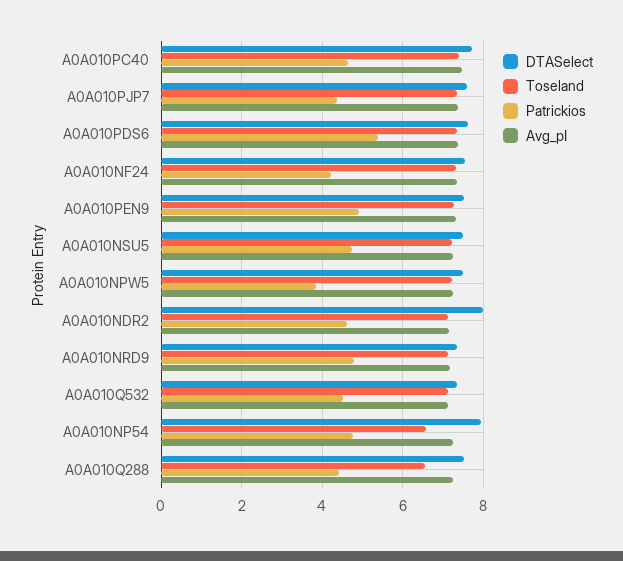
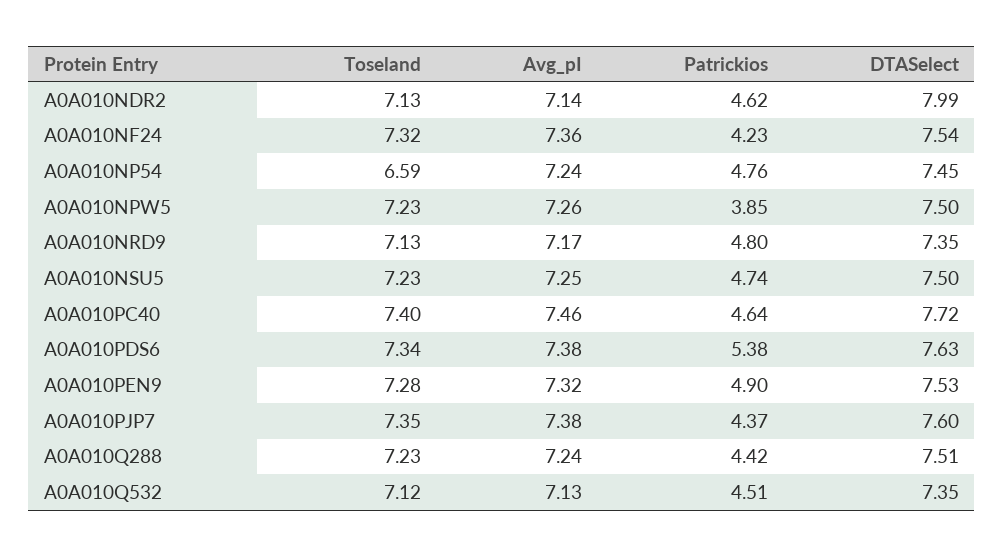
DTASelect, A0A010NP54: 8 -> 7.45
Toseland, A0A010Q288: 6.6 -> 7.23

